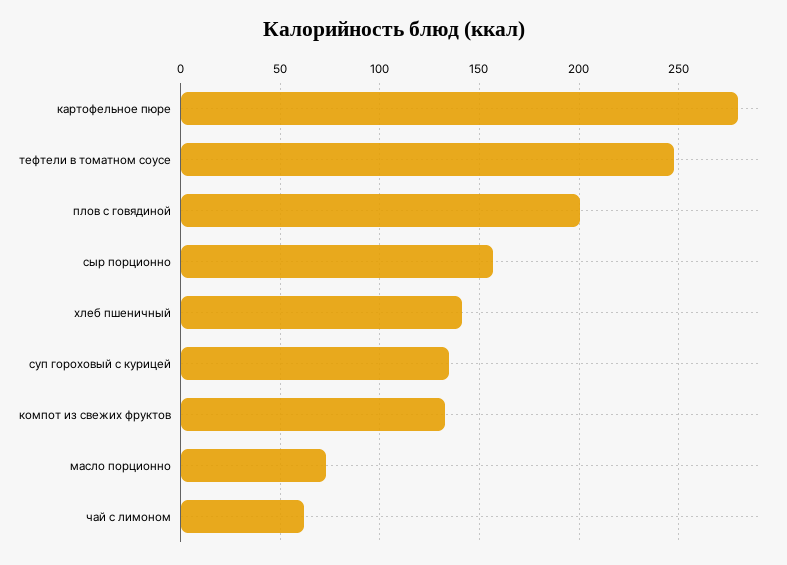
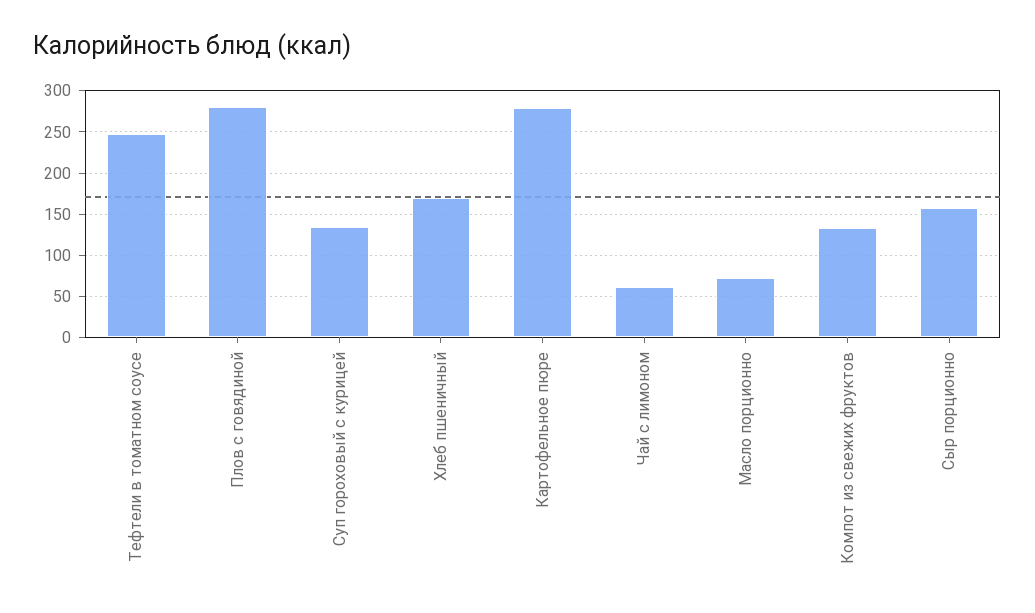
плов с говядиной: 200 -> 280
хлеб пшеничный: 140 -> 170

